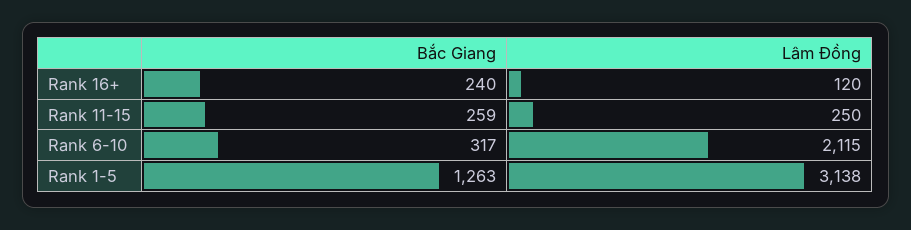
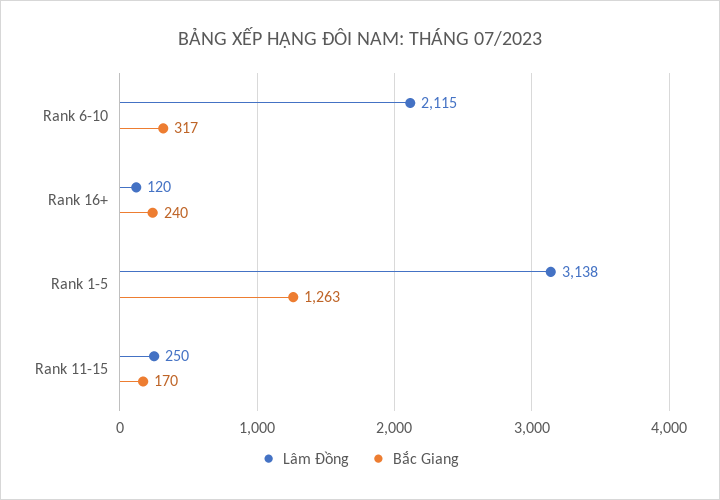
Bắc Giang, Rank 11-15: 259 -> 170

